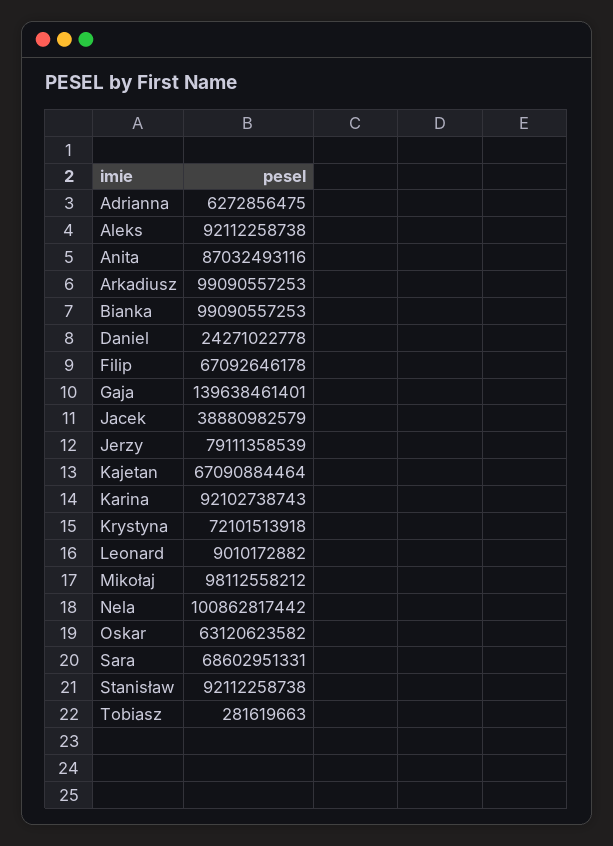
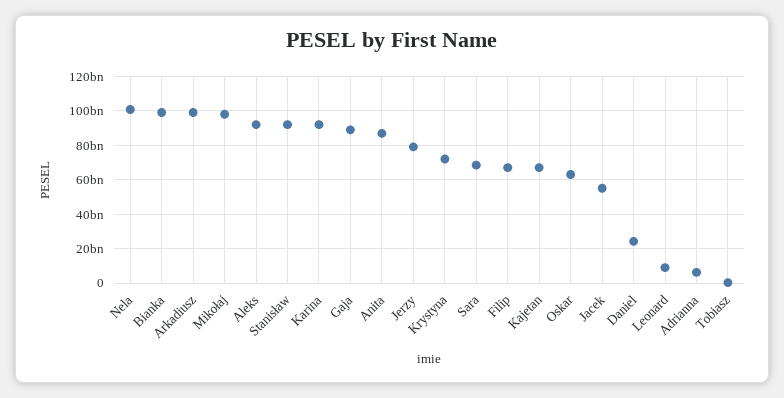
Gaja: 139638461401 -> 90000000000
Jacek: 38880982579 -> 55000000000

